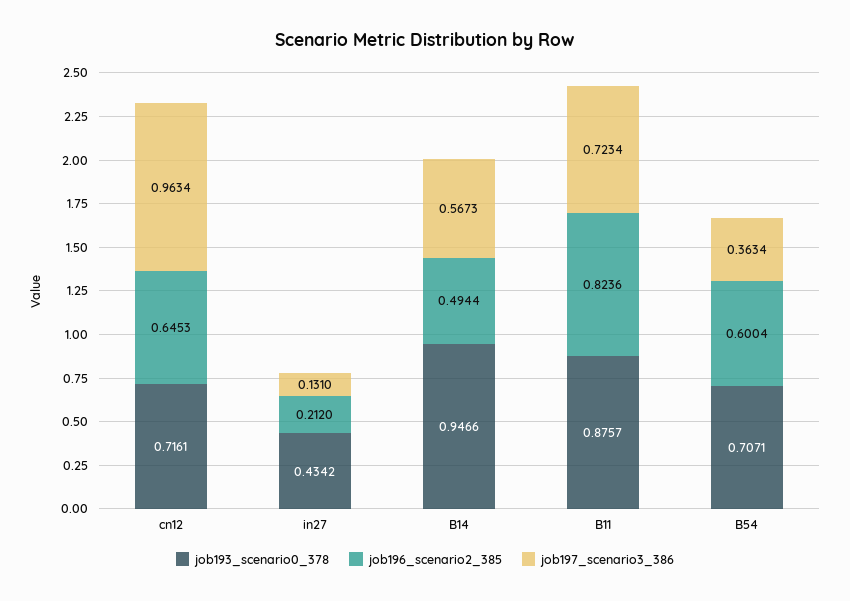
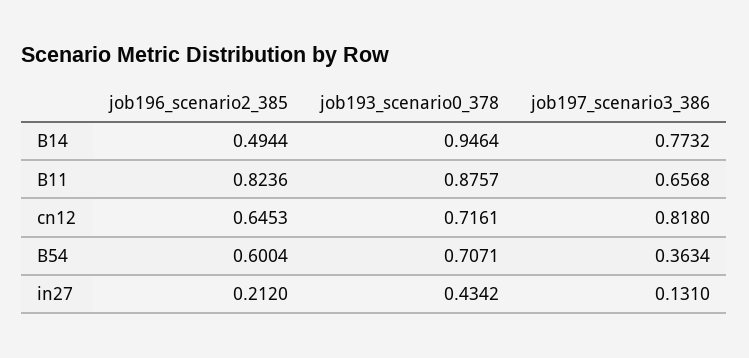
job197_scenario3_386, cn12: 0.9634 -> 0.818
job193_scenario0_378, B14: 0.9466 -> 0.9464
job197_scenario3_386, B14: 0.5673 -> 0.7732
job197_scenario3_386, B11: 0.7234 -> 0.6568

